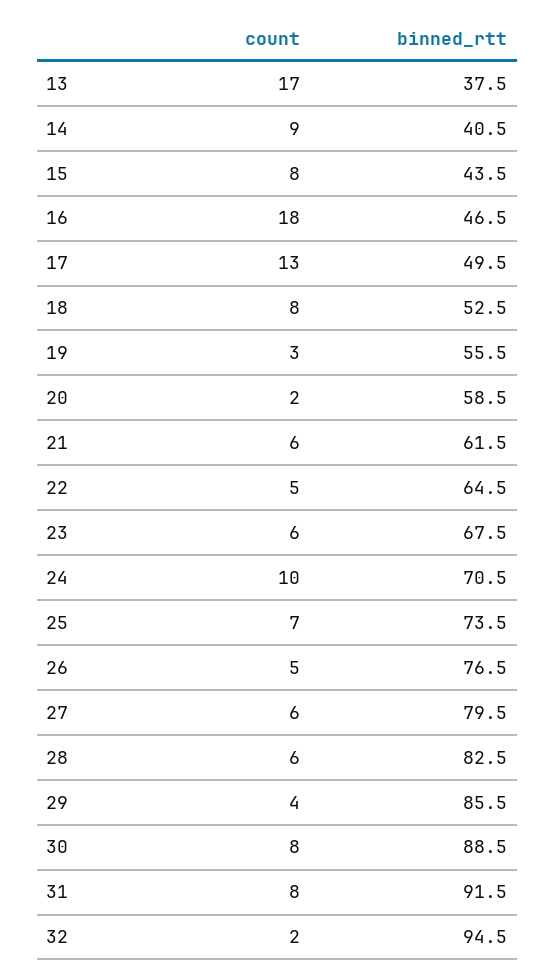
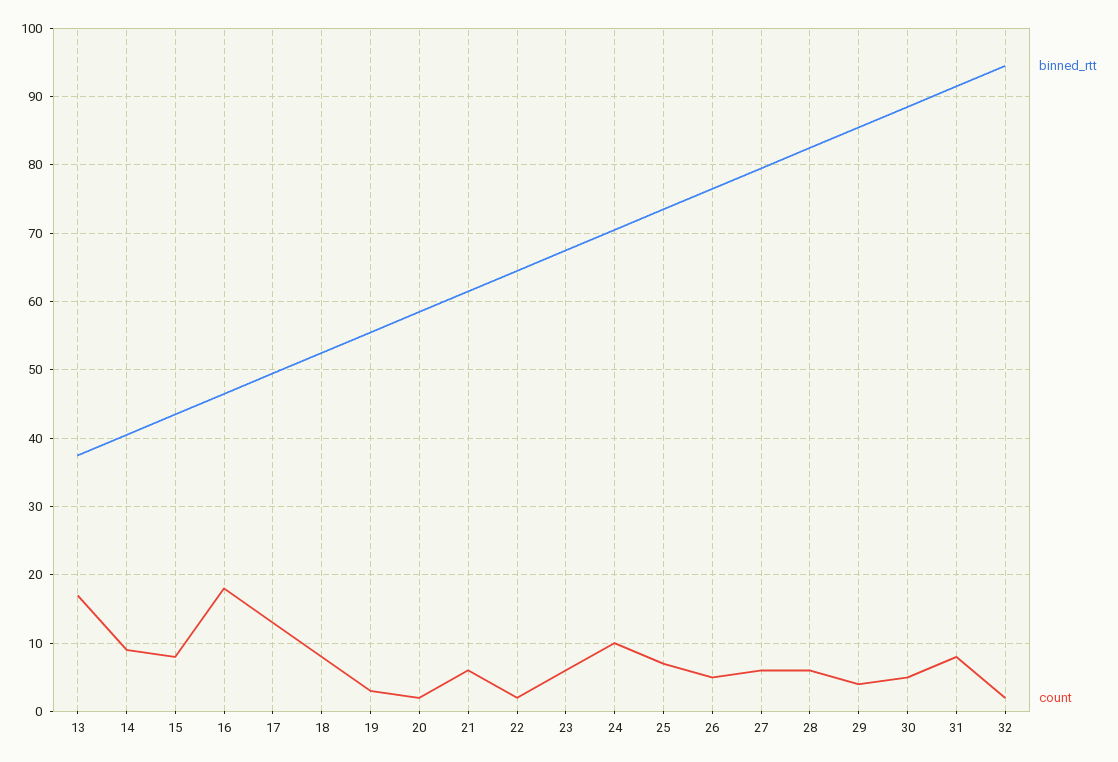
count, 22: 5 -> 2
count, 30: 8 -> 5

